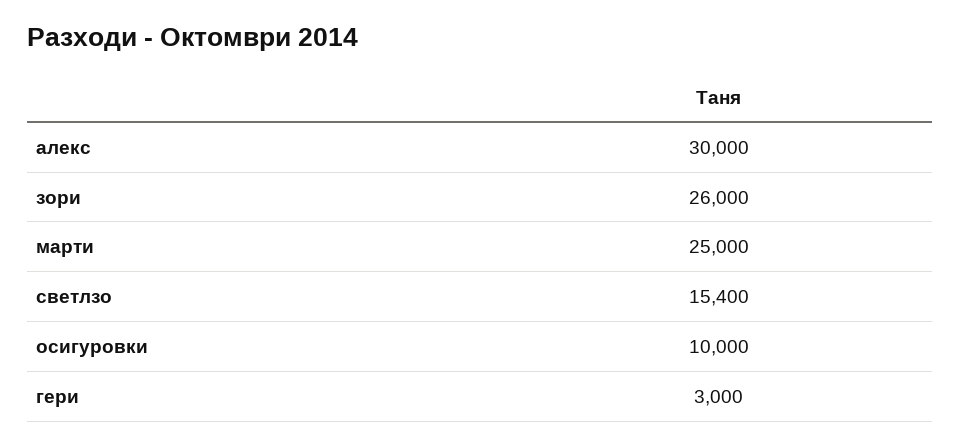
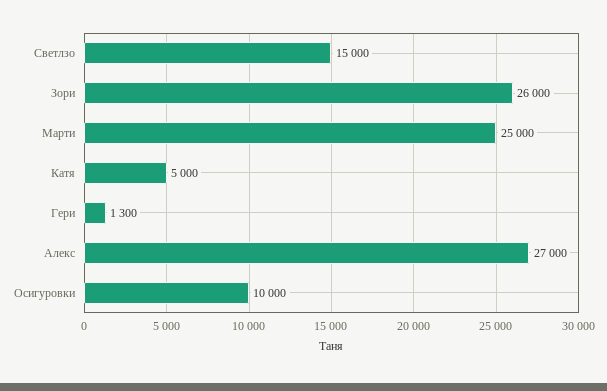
алекс: 30000 -> 27000
светлзо: 15400 -> 15000
гери: 3000 -> 1300
Катя: none -> 5000

